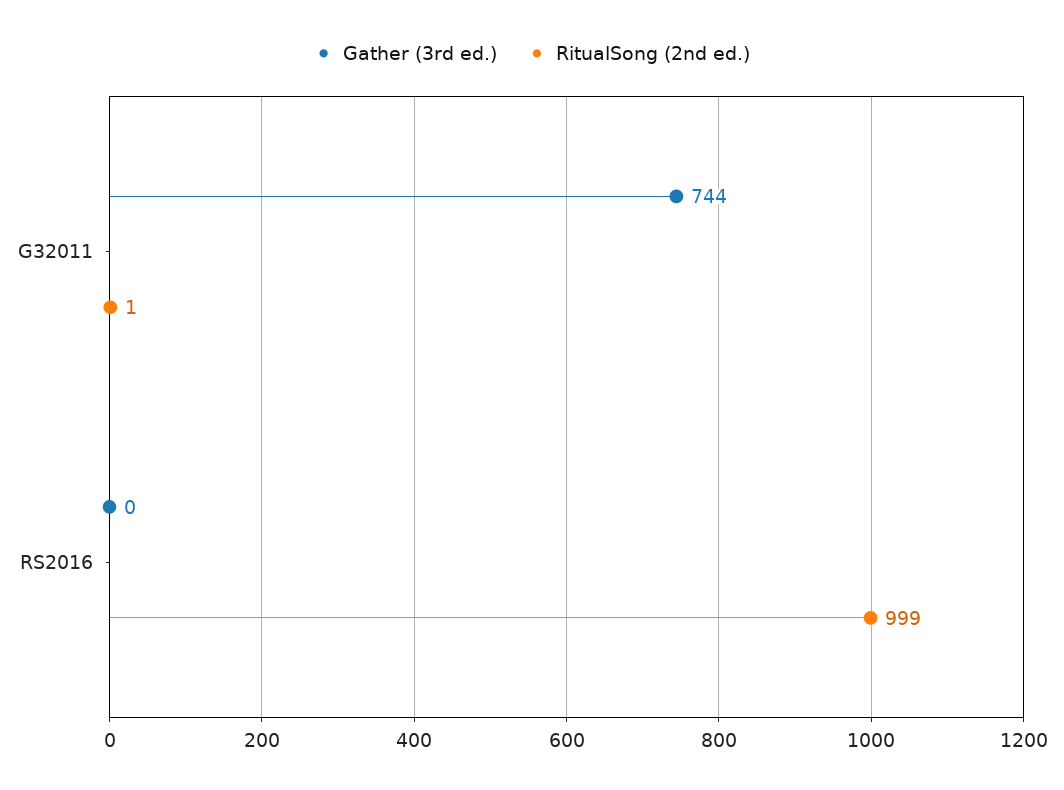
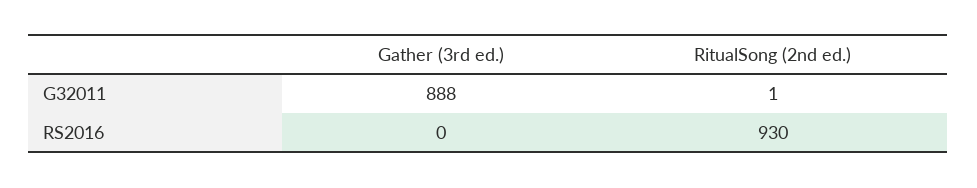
Gather (3rd ed.), G32011: 744 -> 888
RitualSong (2nd ed.), RS2016: 999 -> 930

